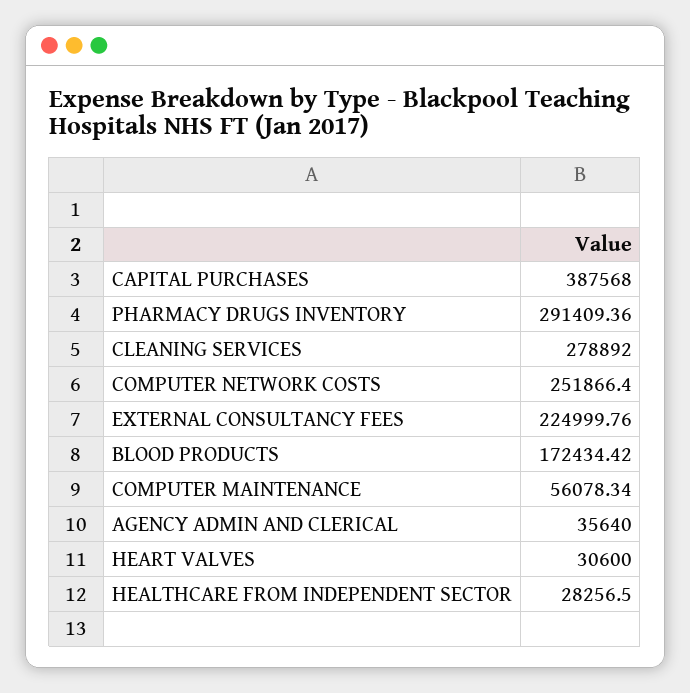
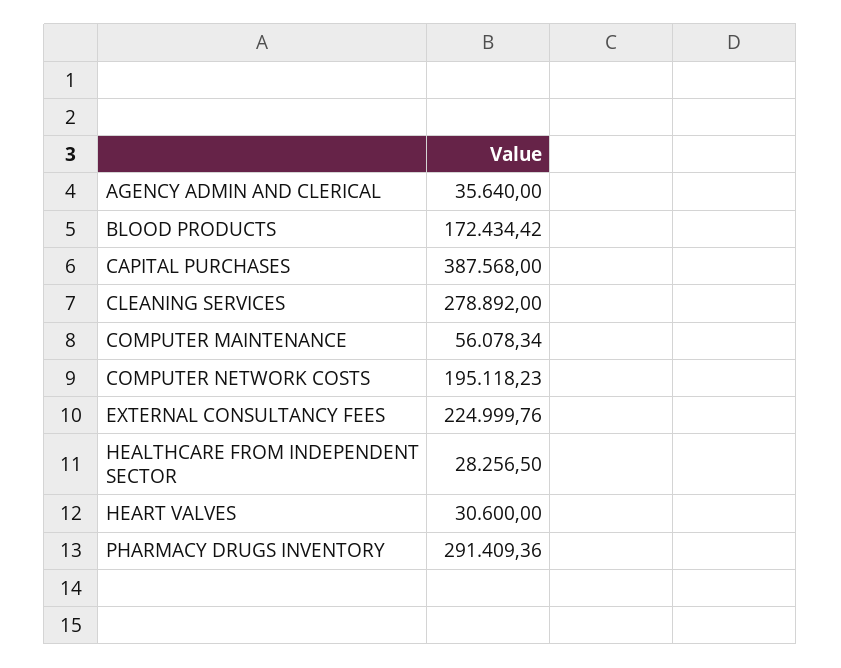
COMPUTER NETWORK COSTS: 251866.4 -> 195118.23

